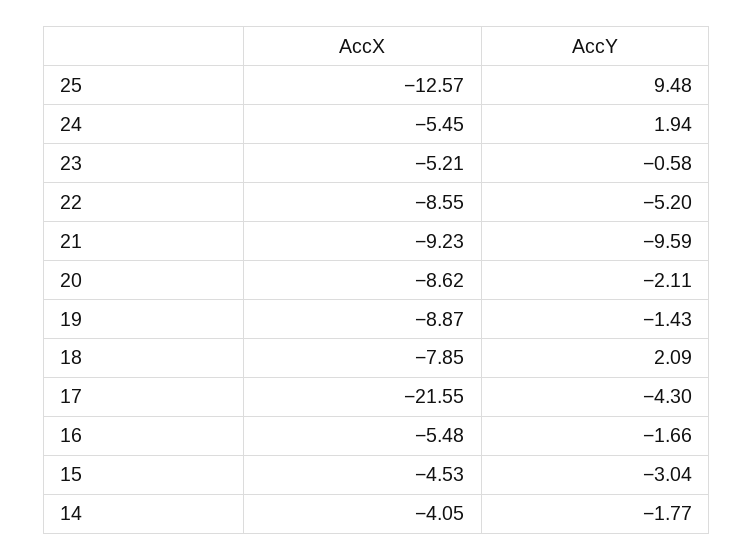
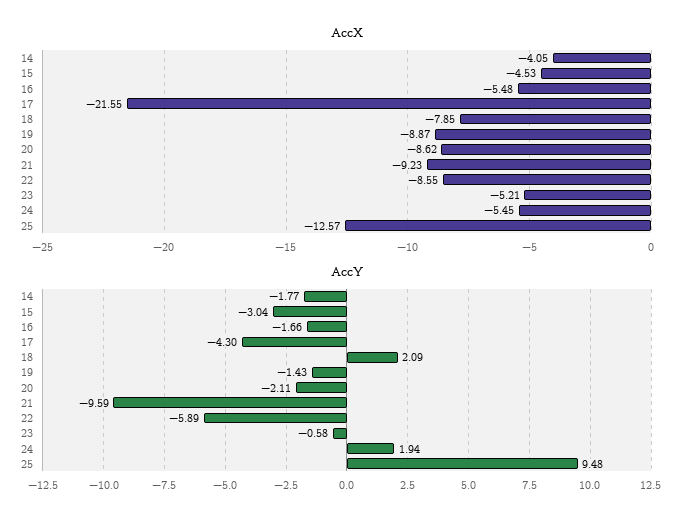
AccY, 22: -5.2 -> -5.89

